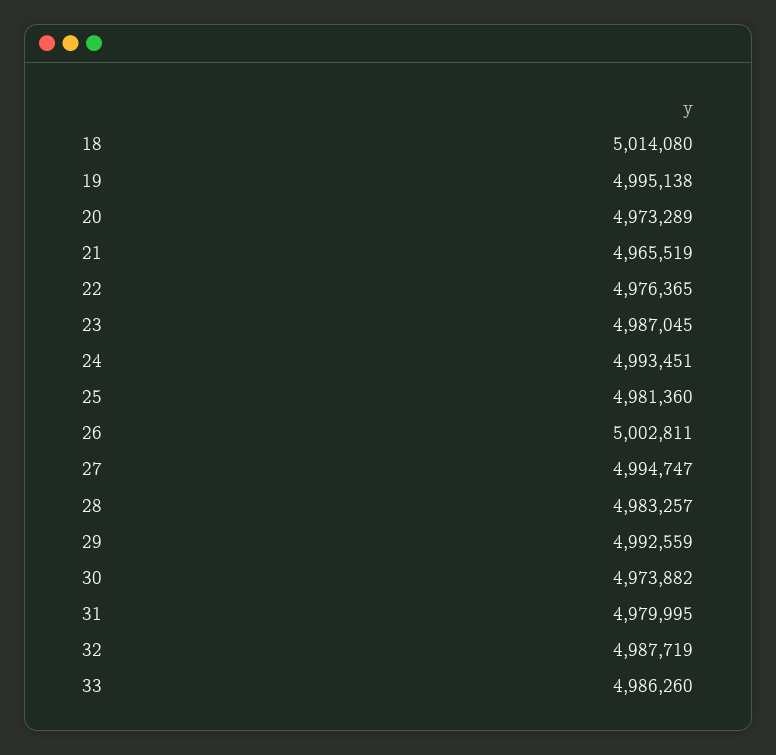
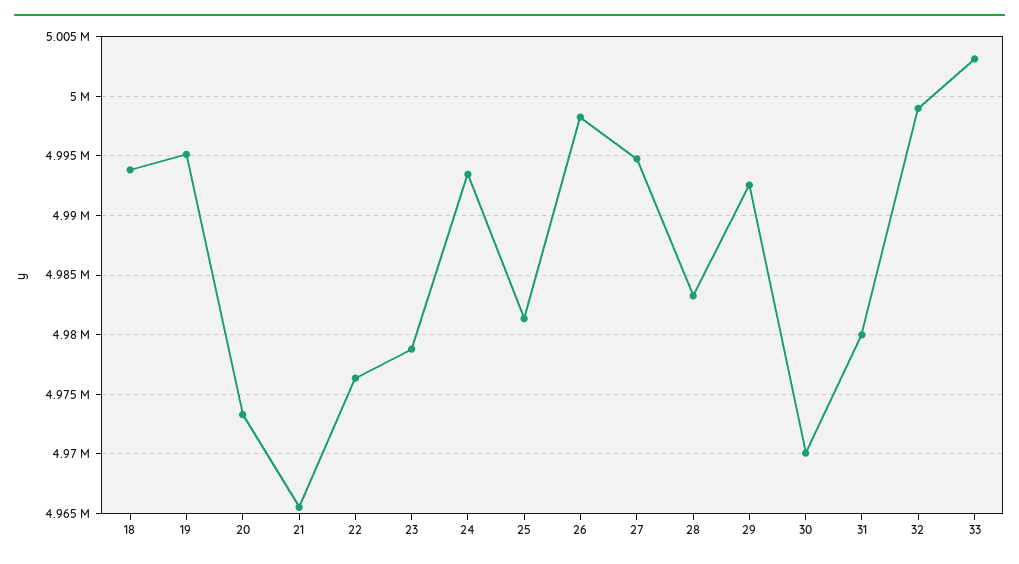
18: 5014080 -> 4994000
23: 4987045 -> 4979000
26: 5002811 -> 4998000
30: 4973882 -> 4970000
32: 4987719 -> 4999000
33: 4986260 -> 5003000

